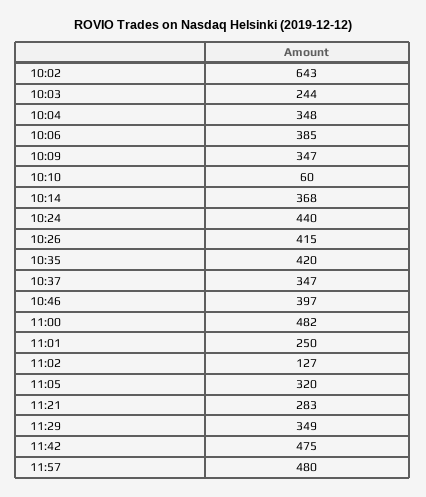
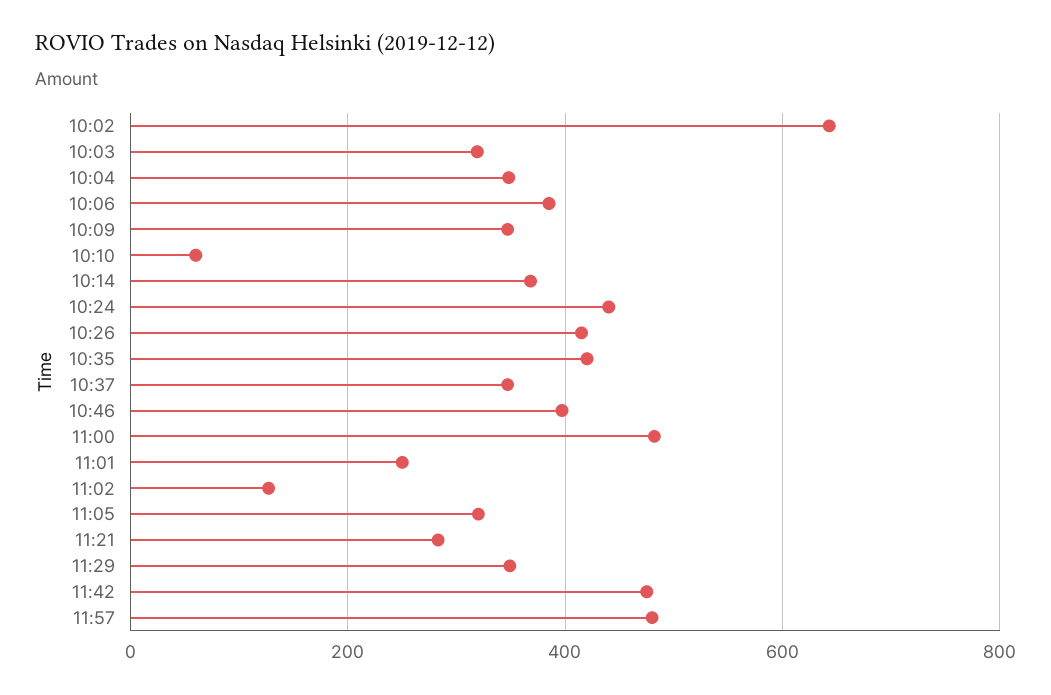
10:03: 244 -> 320

